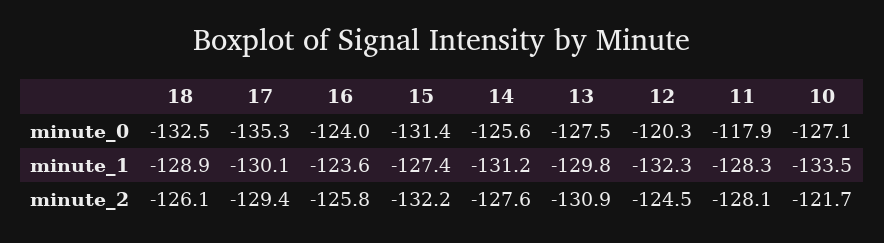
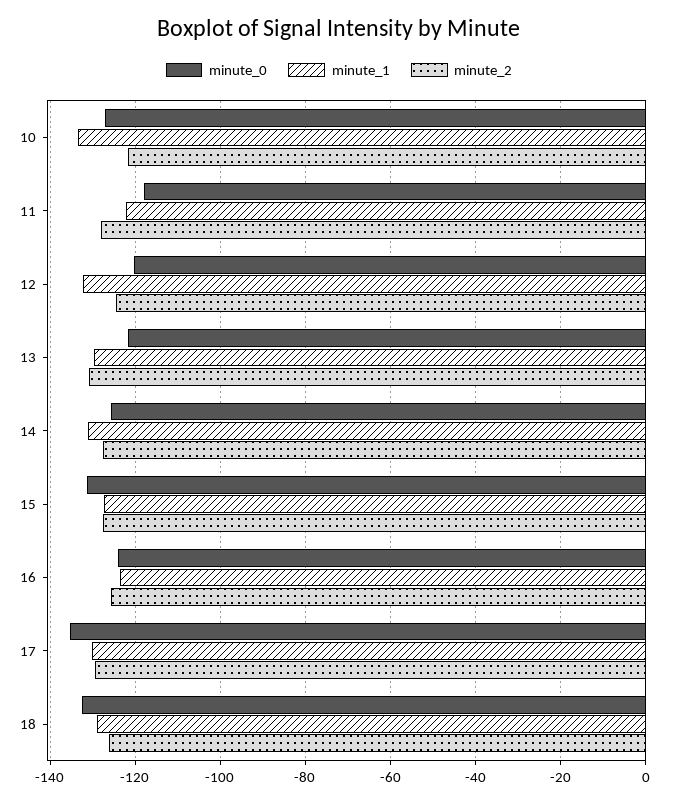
minute_0, 13: -127.5 -> -122
minute_1, 11: -128.3 -> -122
minute_2, 15: -132.2 -> -128

